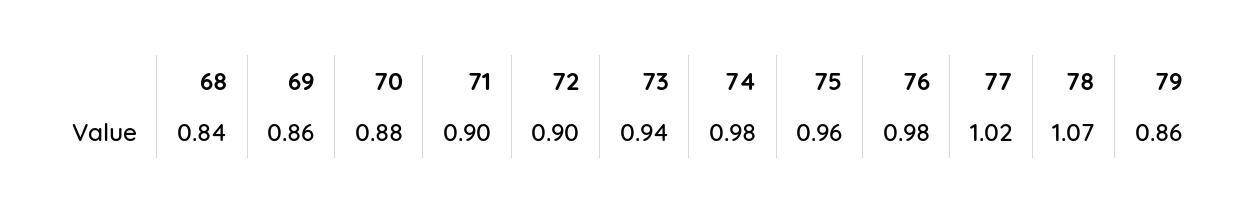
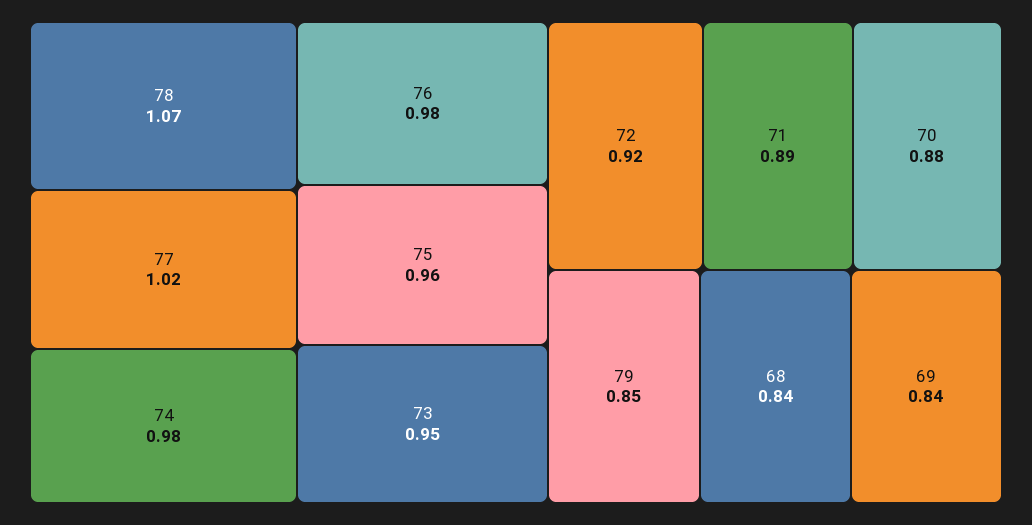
69: 0.86 -> 0.84
71: 0.9 -> 0.89
72: 0.9 -> 0.92
73: 0.94 -> 0.95
79: 0.86 -> 0.85

